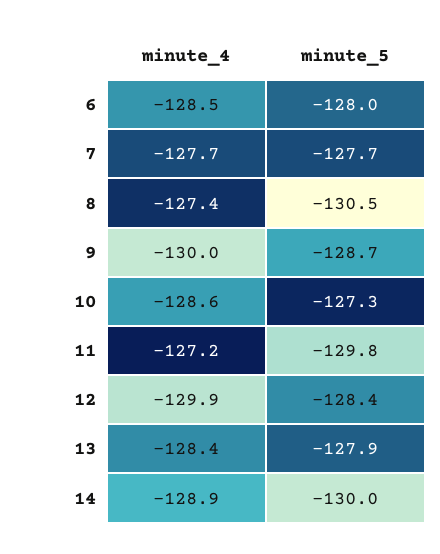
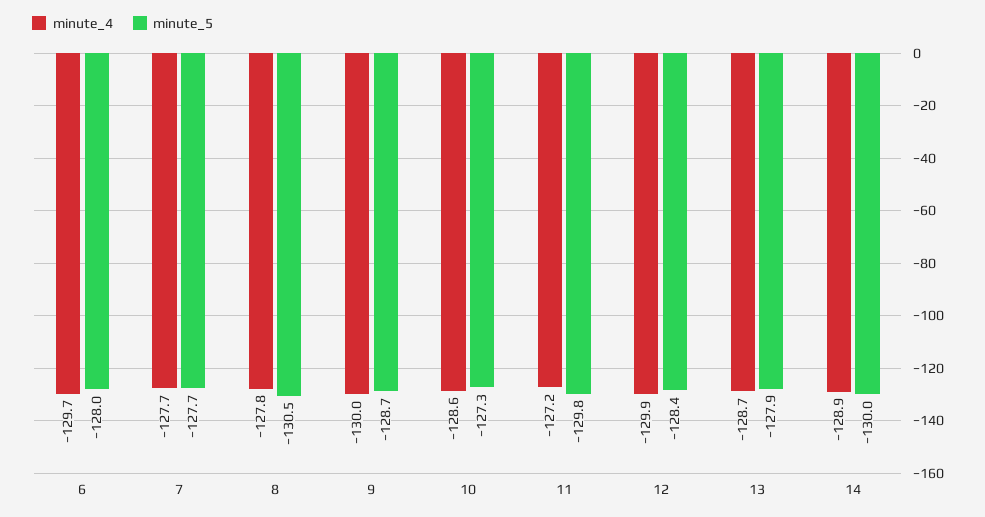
minute_4, 6: -128.5 -> -129.7
minute_4, 8: -127.4 -> -127.8
minute_4, 13: -128.4 -> -128.7

